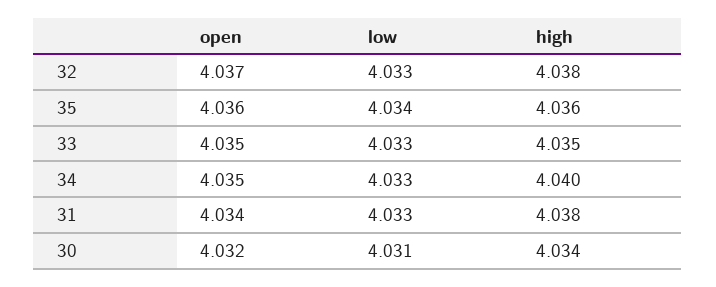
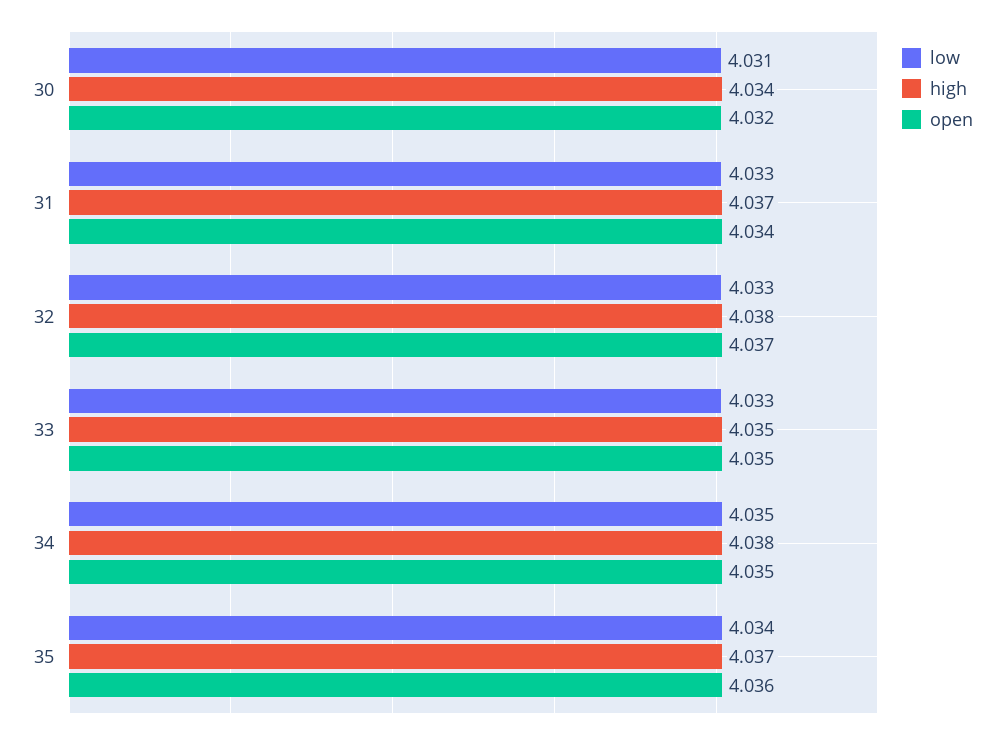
high, 35: 4.036 -> 4.037
low, 34: 4.033 -> 4.035
high, 34: 4.04 -> 4.038
high, 31: 4.038 -> 4.037

